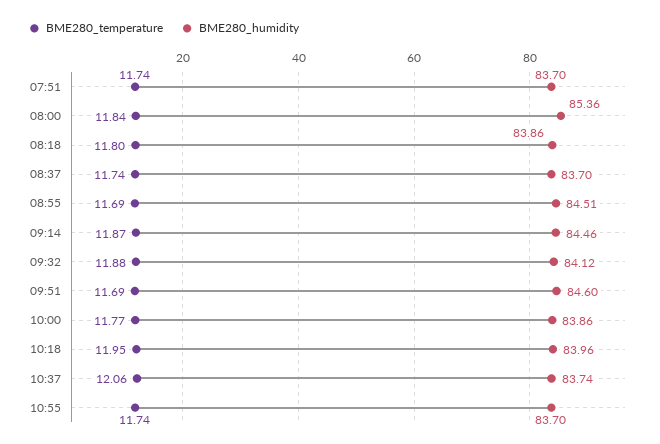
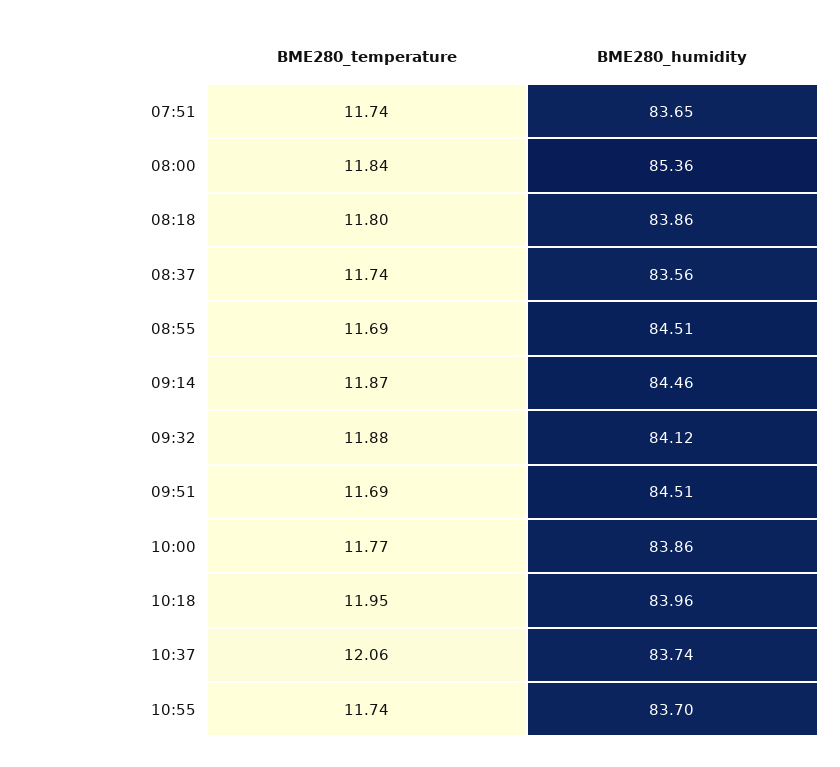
BME280_humidity, 07:51: 83.7 -> 83.65
BME280_humidity, 08:37: 83.7 -> 83.56
BME280_humidity, 09:51: 84.6 -> 84.51

